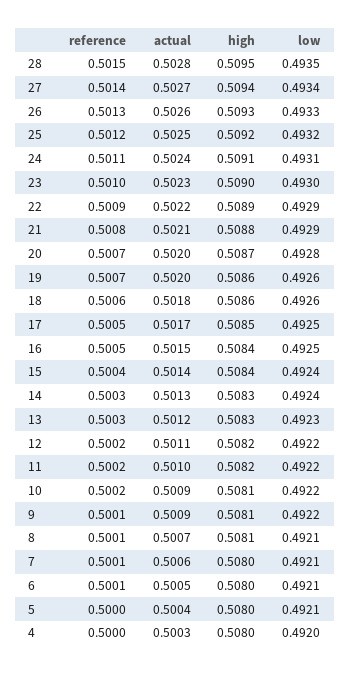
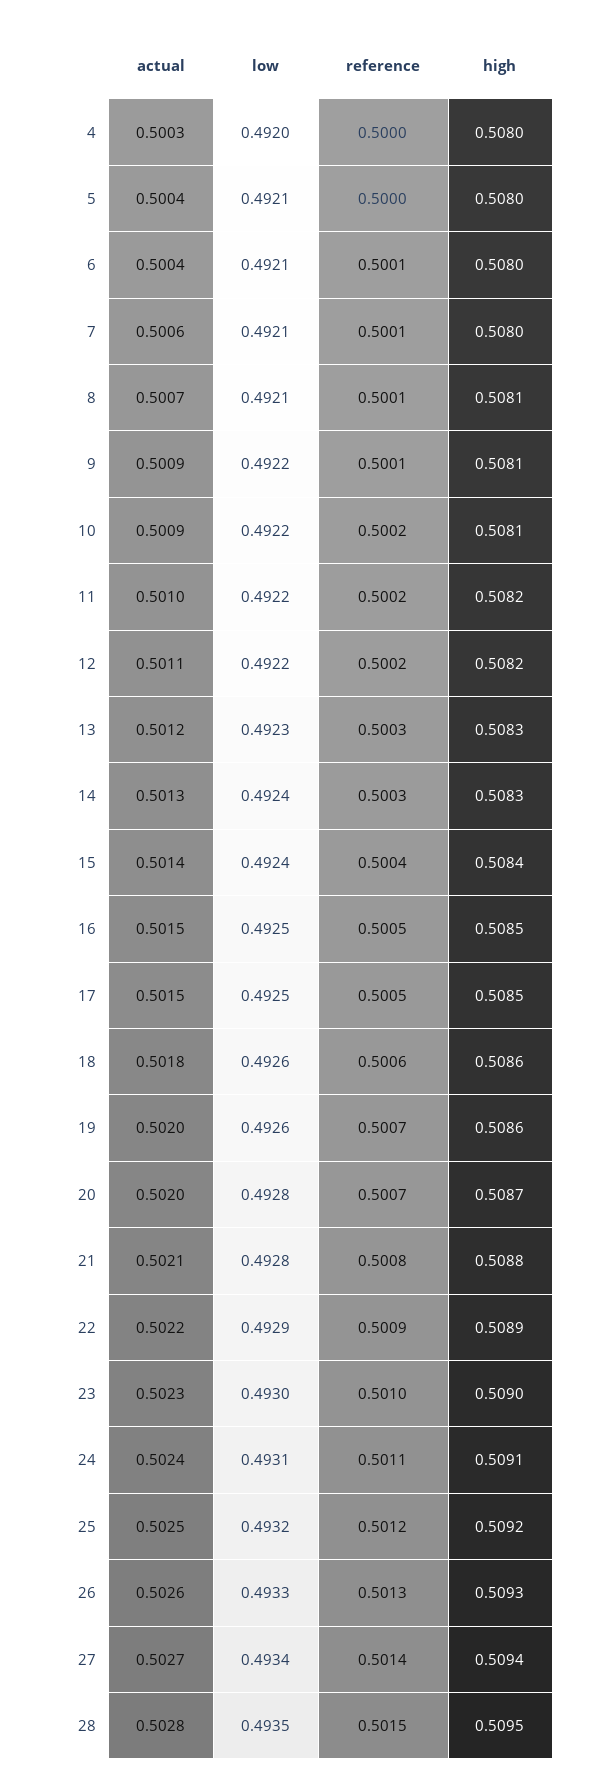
low, 21: 0.4929 -> 0.4928
actual, 17: 0.5017 -> 0.5015
high, 16: 0.5084 -> 0.5085
actual, 6: 0.5005 -> 0.5004

